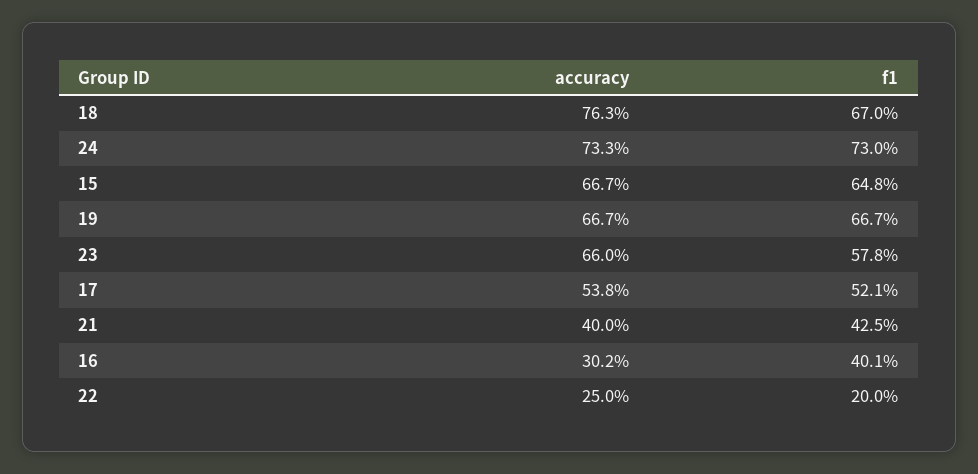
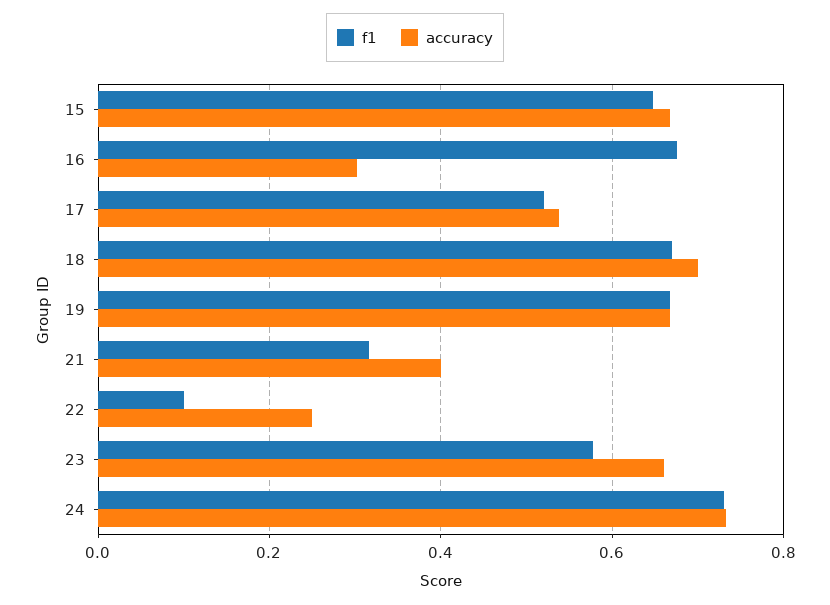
accuracy, 18: 0.763 -> 0.7
f1, 21: 0.425 -> 0.32
f1, 16: 0.401 -> 0.68
f1, 22: 0.2 -> 0.1

